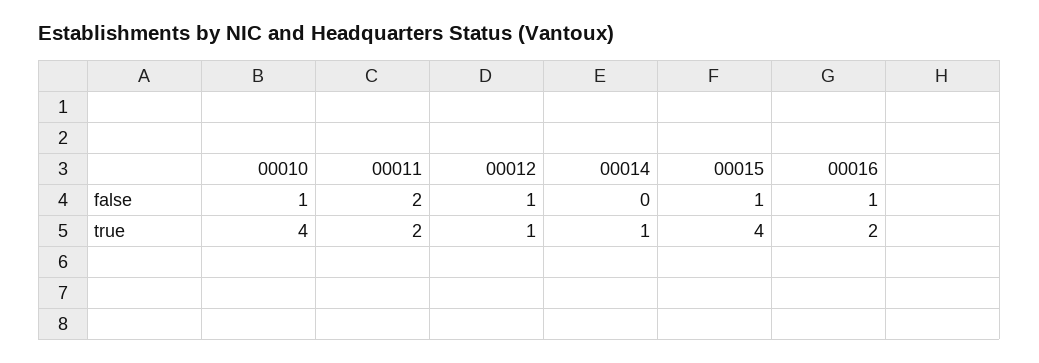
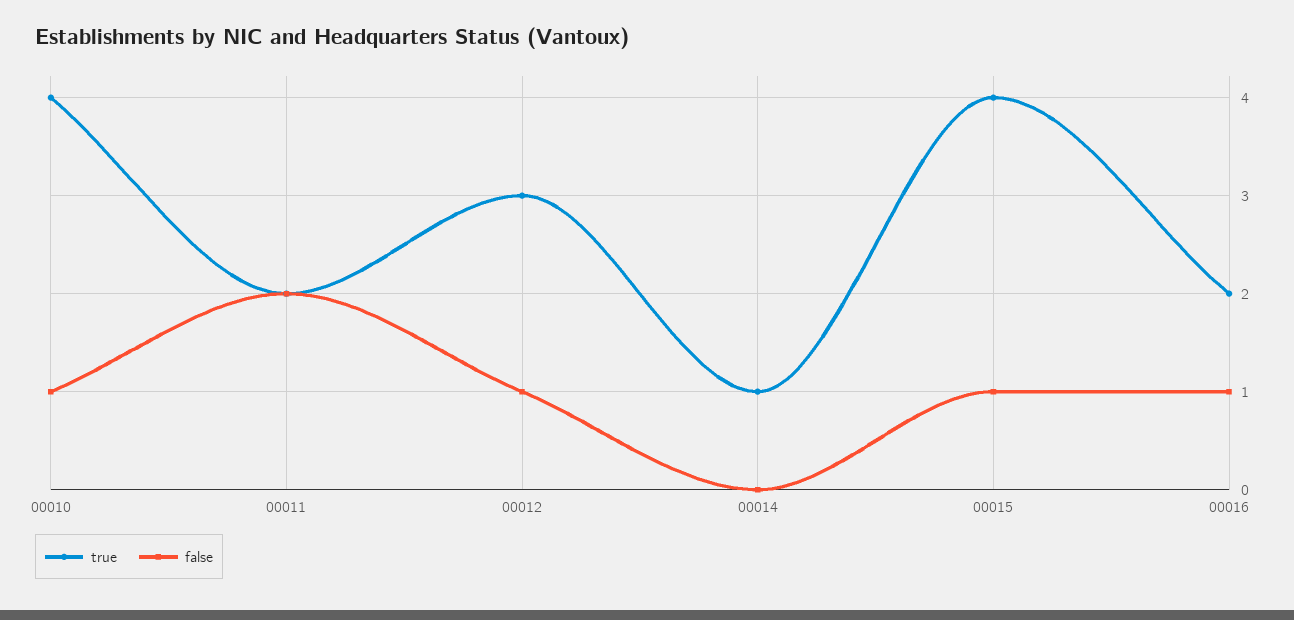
true, 00012: 1 -> 3

